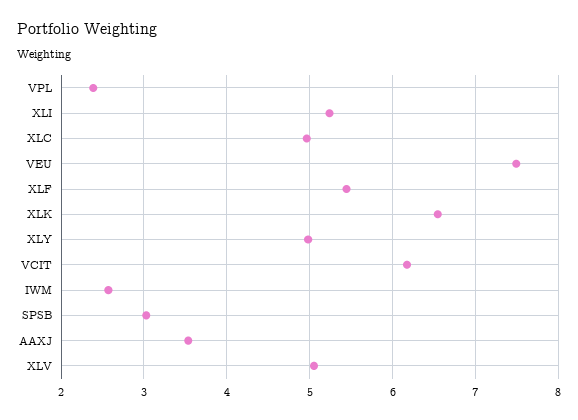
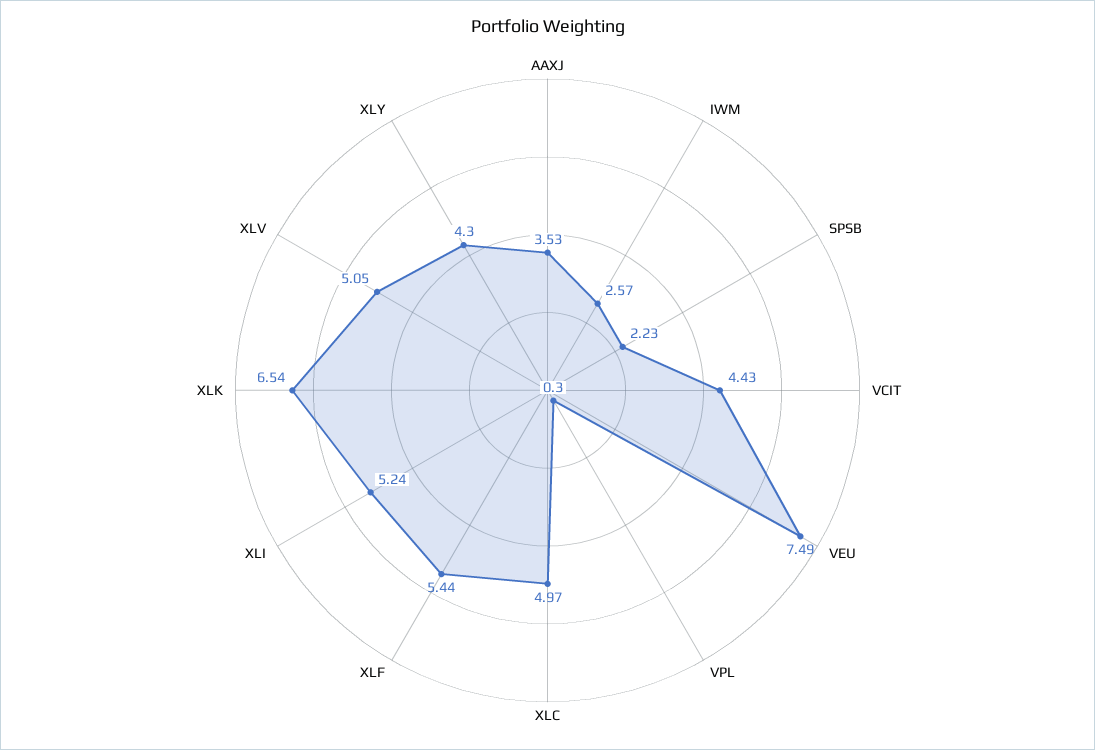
VPL: 2.4 -> 0.3
XLY: 5 -> 4.3
VCIT: 6.2 -> 4.43
SPSB: 3 -> 2.23

